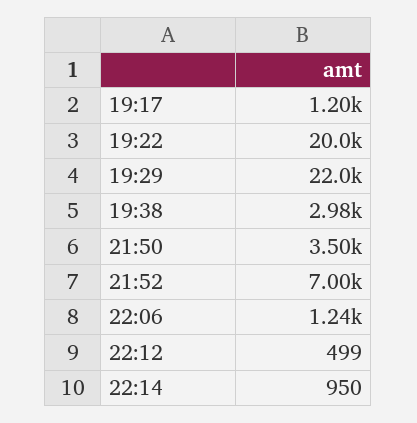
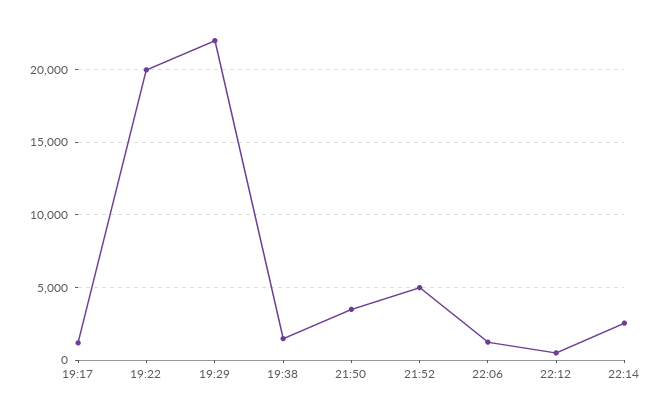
19:38: 2980 -> 1500
21:52: 7000 -> 5000
22:14: 950 -> 2500

